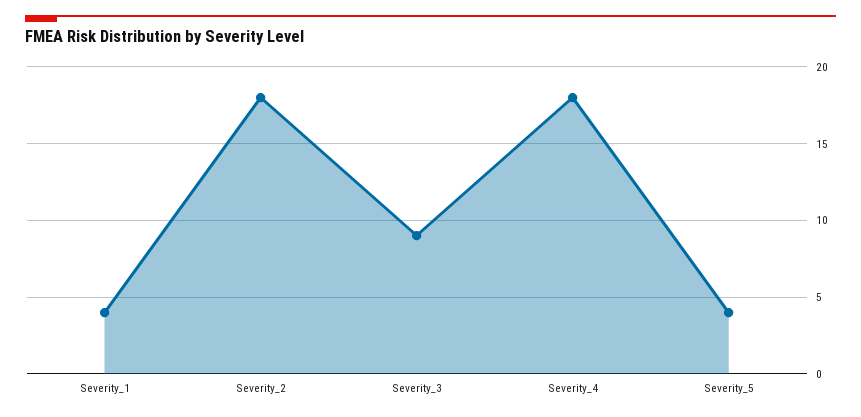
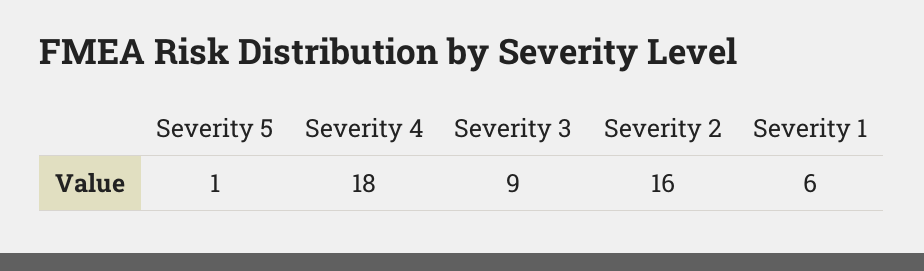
Severity_1: 4 -> 6
Severity_2: 18 -> 16
Severity_5: 4 -> 1

